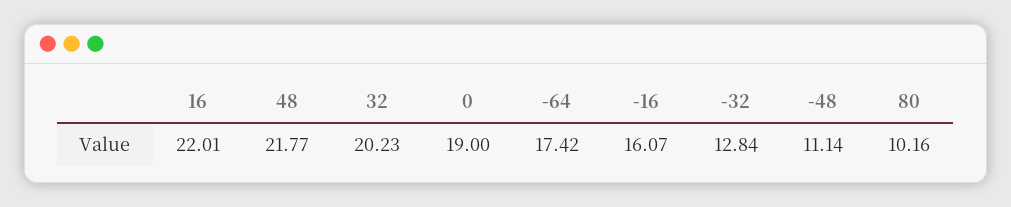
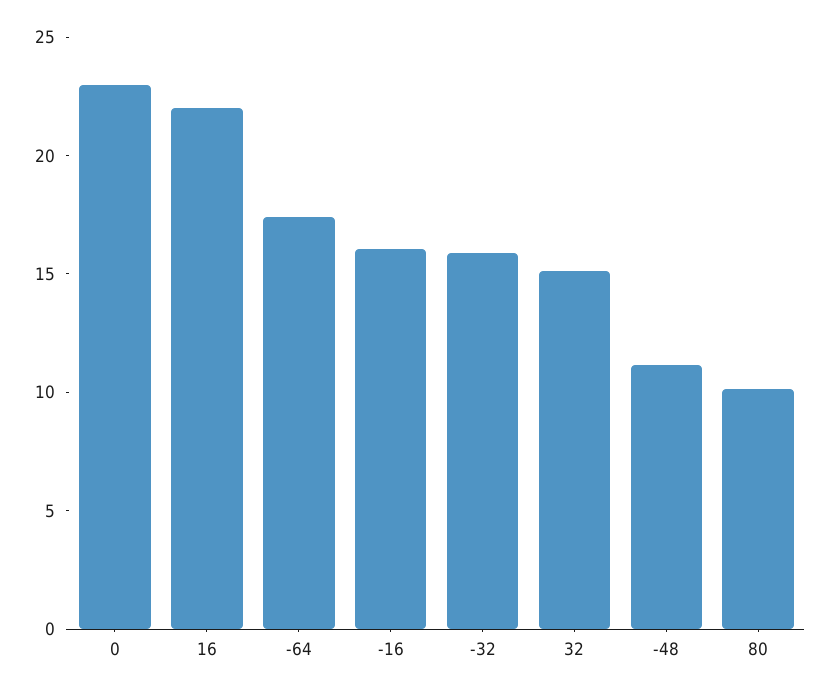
48: 21.77 -> none
32: 20.23 -> 15
0: 19 -> 23
-32: 12.84 -> 16

